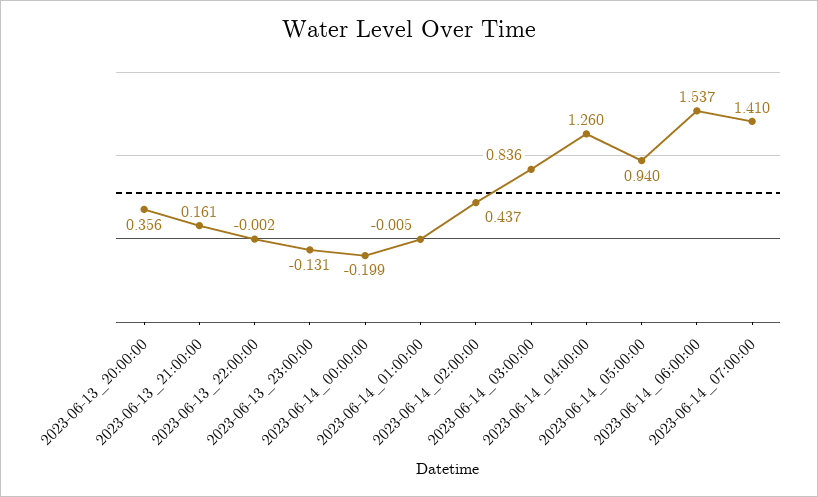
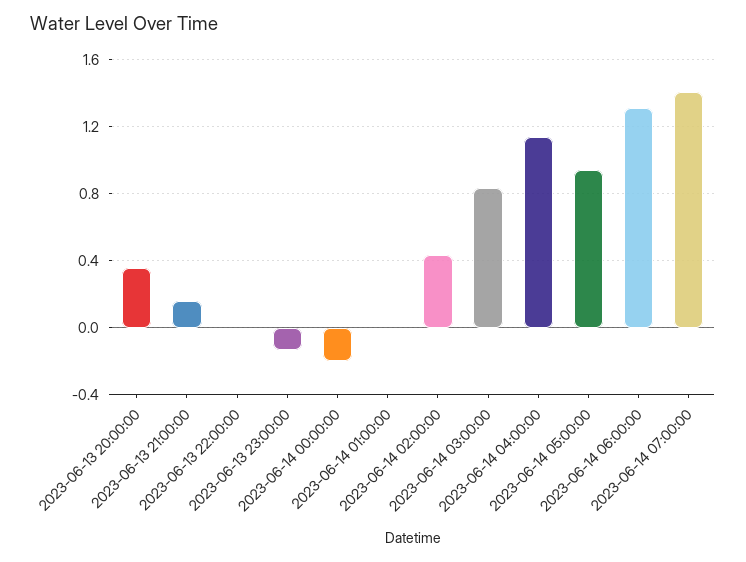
2023-06-14_04:00:00: 1.26 -> 1.15
2023-06-14_06:00:00: 1.537 -> 1.3

